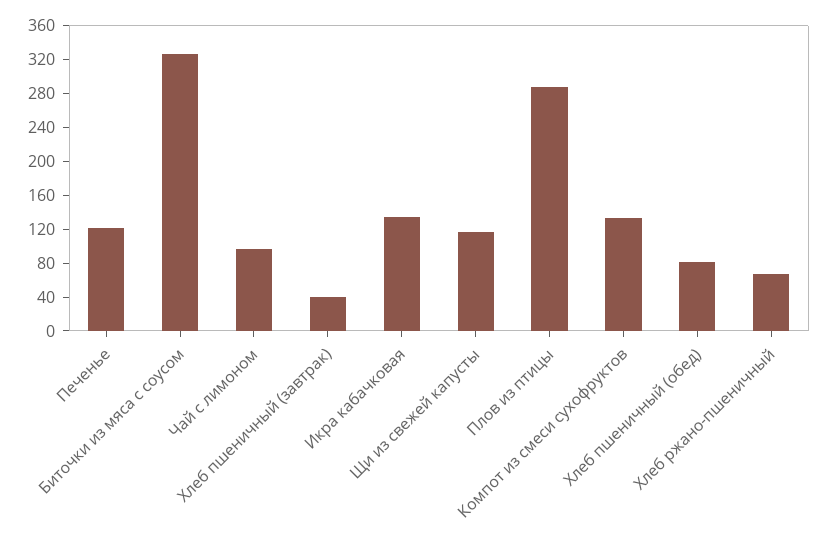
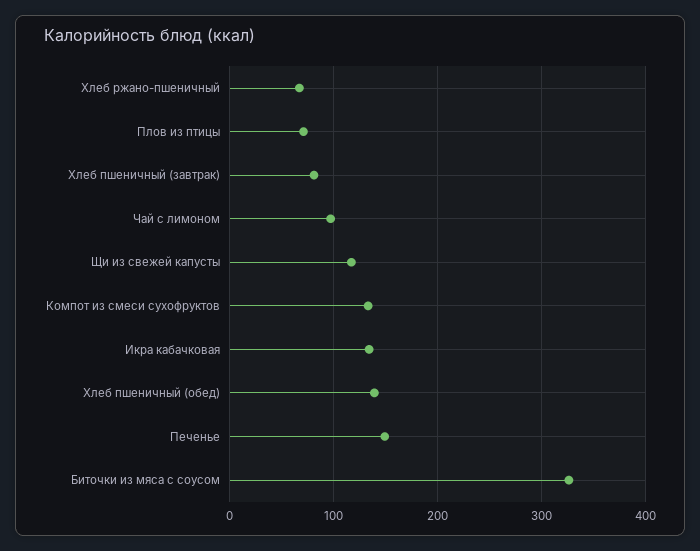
Печенье: 120 -> 150
Хлеб пшеничный (завтрак): 40 -> 80
Плов из птицы: 290 -> 70
Хлеб пшеничный (обед): 80 -> 140

